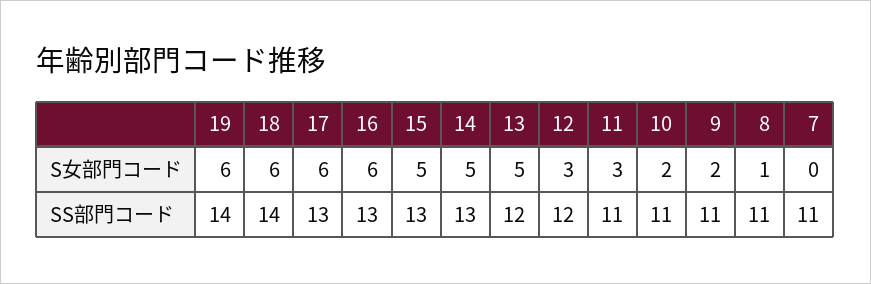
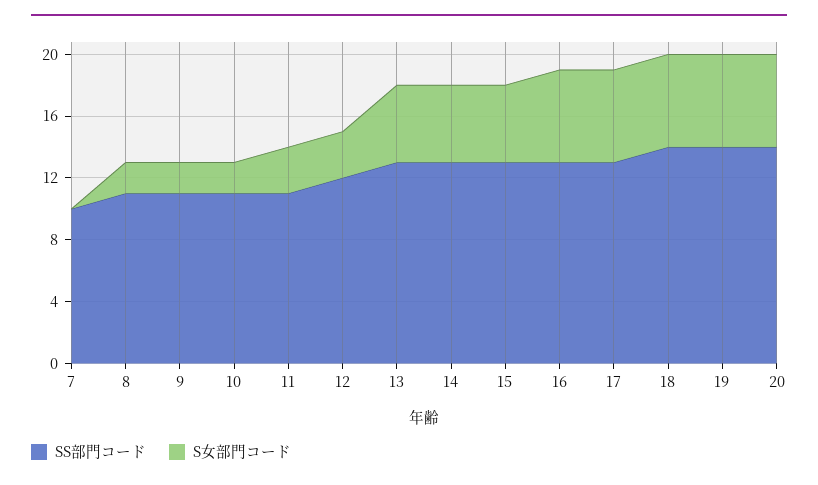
S女部門コード, 8: 1 -> 2
SS部門コード, 13: 12 -> 13
SS部門コード, 7: 11 -> 10
SS部門コード, 20: none -> 14
S女部門コード, 20: none -> 6

